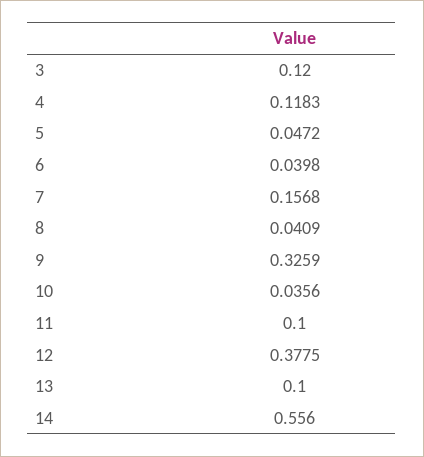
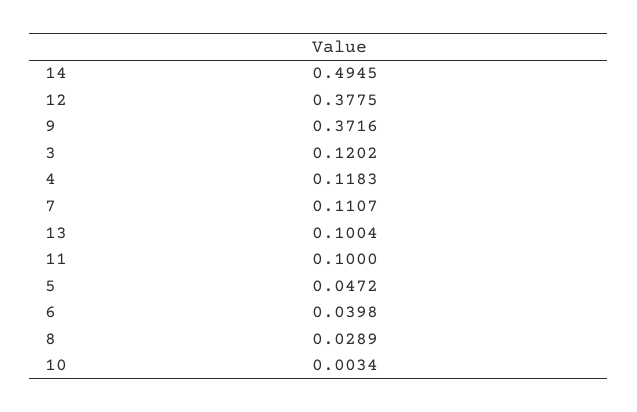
3: 0.12 -> 0.1202
7: 0.1568 -> 0.1107
8: 0.0409 -> 0.0289
9: 0.3259 -> 0.3716
10: 0.0356 -> 0.0034
13: 0.1 -> 0.1004
14: 0.556 -> 0.4945

